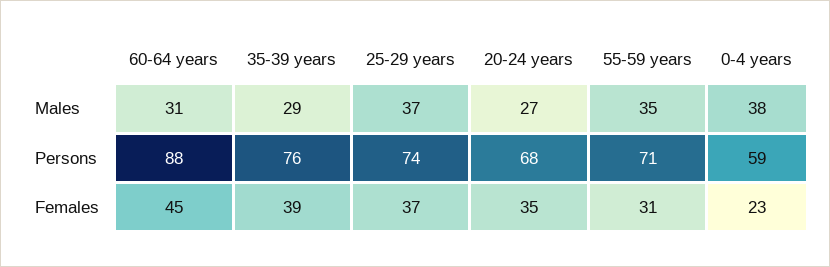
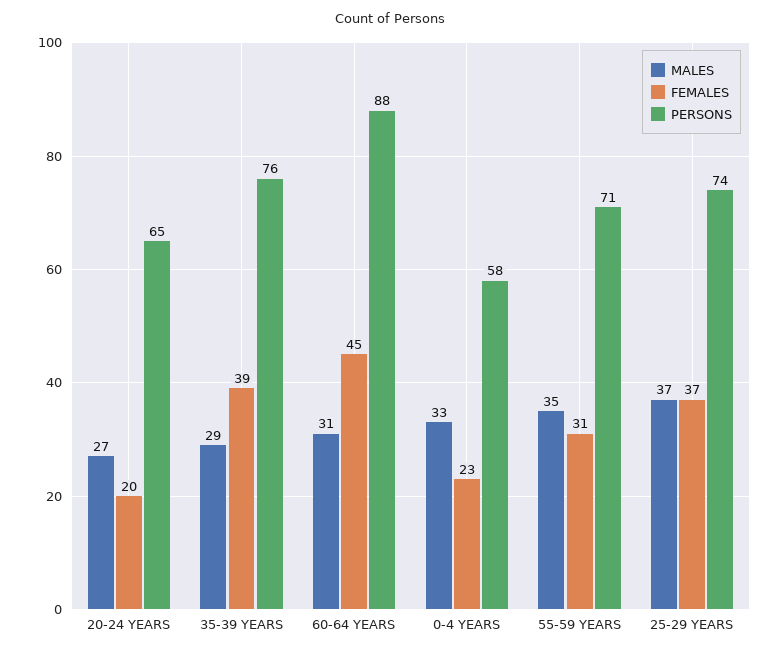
Males, 0-4 years: 38 -> 33
Persons, 20-24 years: 68 -> 65
Persons, 0-4 years: 59 -> 58
Females, 20-24 years: 35 -> 20

